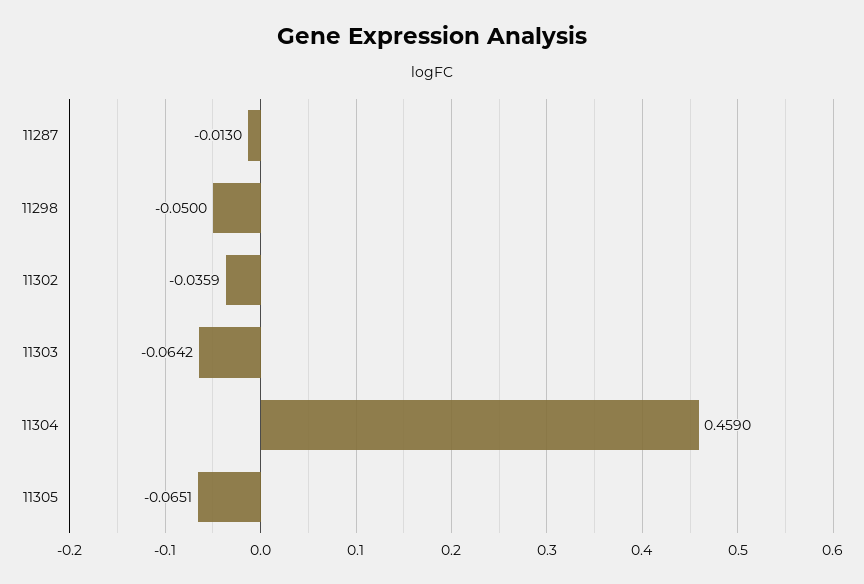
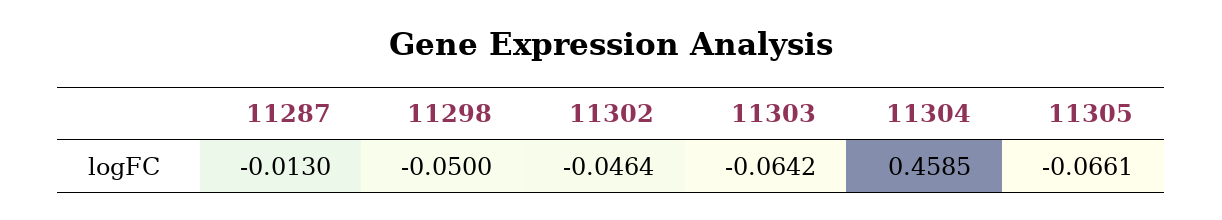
11302: -0.0359 -> -0.0464
11304: 0.459 -> 0.4585
11305: -0.0651 -> -0.0661

